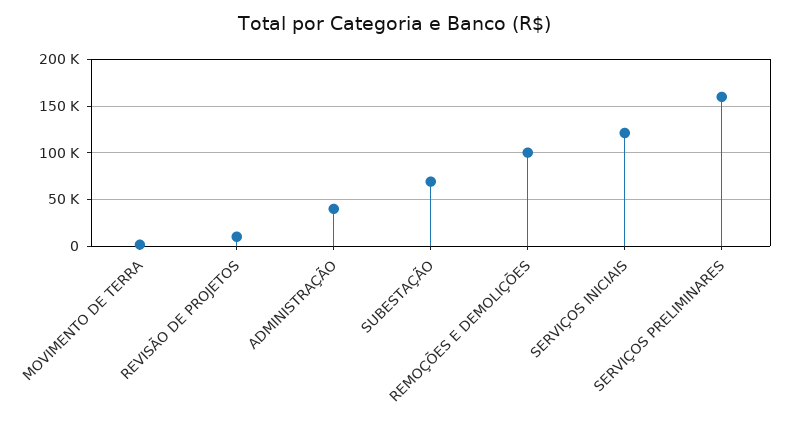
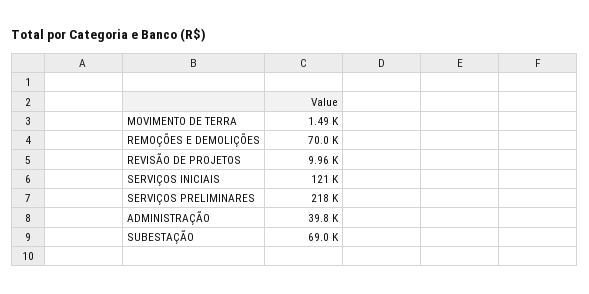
REMOÇÕES E DEMOLIÇÕES: 100000 -> 70000
SERVIÇOS PRELIMINARES: 160000 -> 218000

